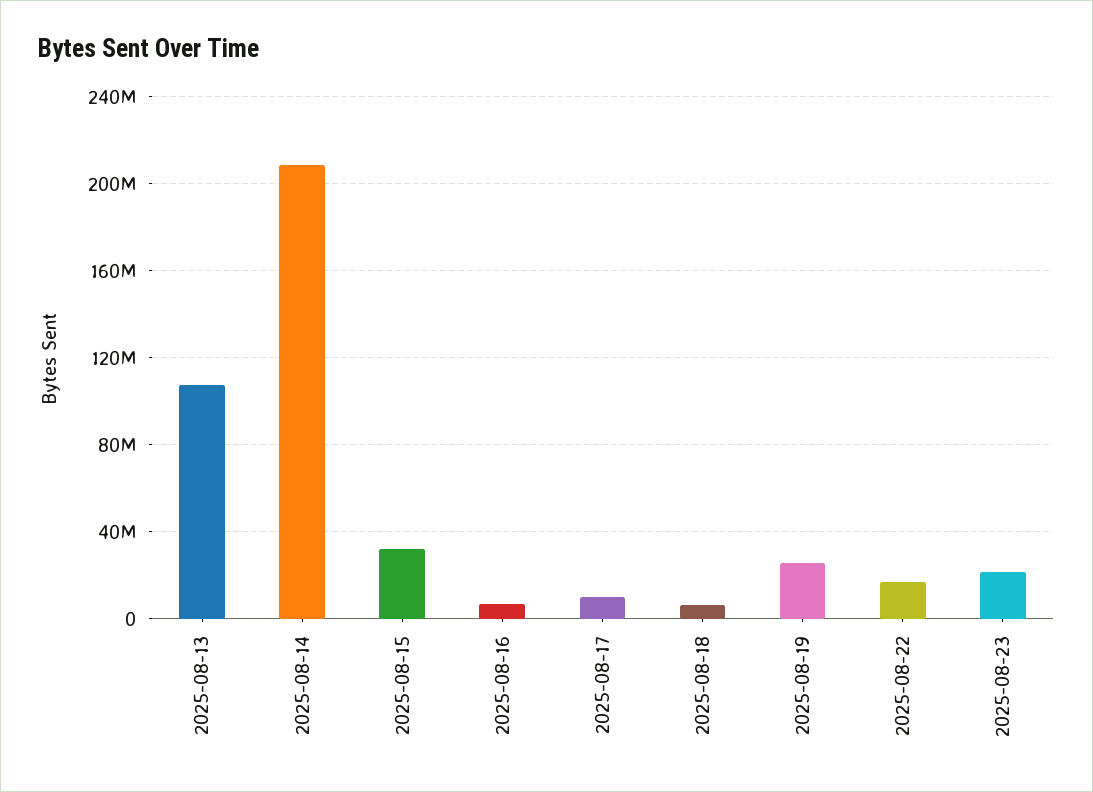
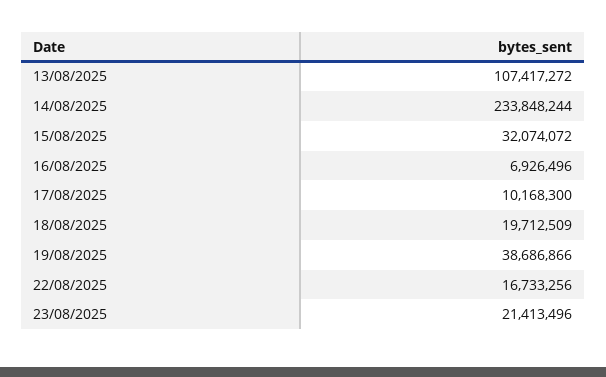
2025-08-14: 210000000 -> 233848244
2025-08-18: 5000000 -> 19712509
2025-08-19: 25000000 -> 38686866

